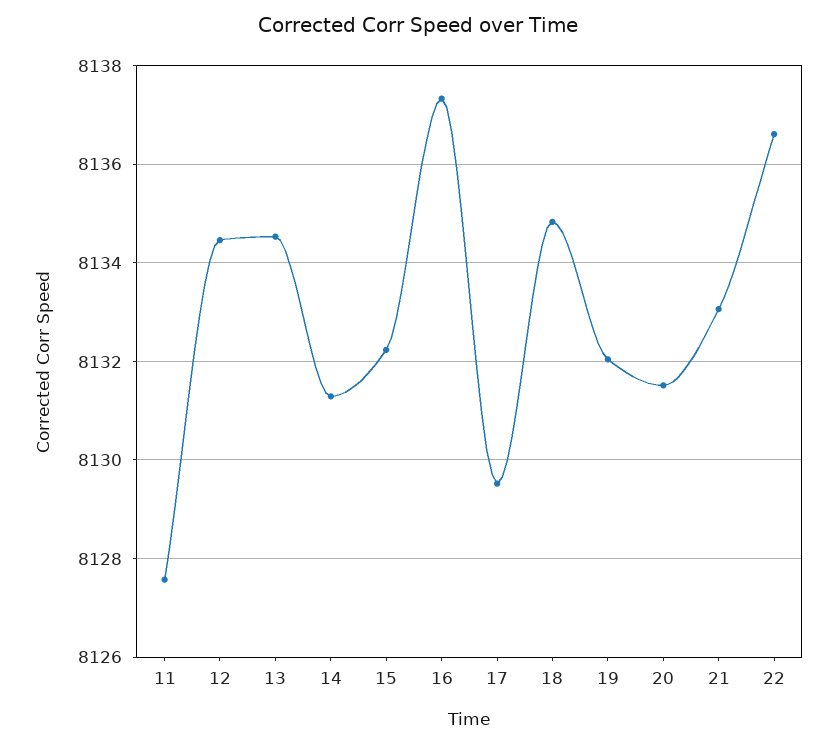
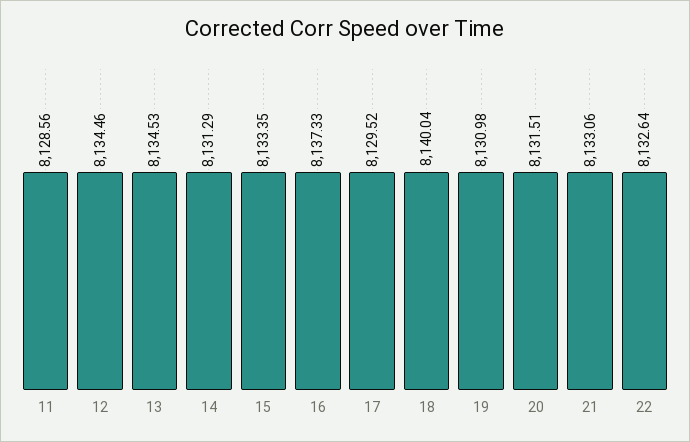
11: 8127.6 -> 8128.56
15: 8132.2 -> 8133.35
18: 8134.8 -> 8140.04
19: 8132 -> 8130.98
22: 8136.6 -> 8132.64

